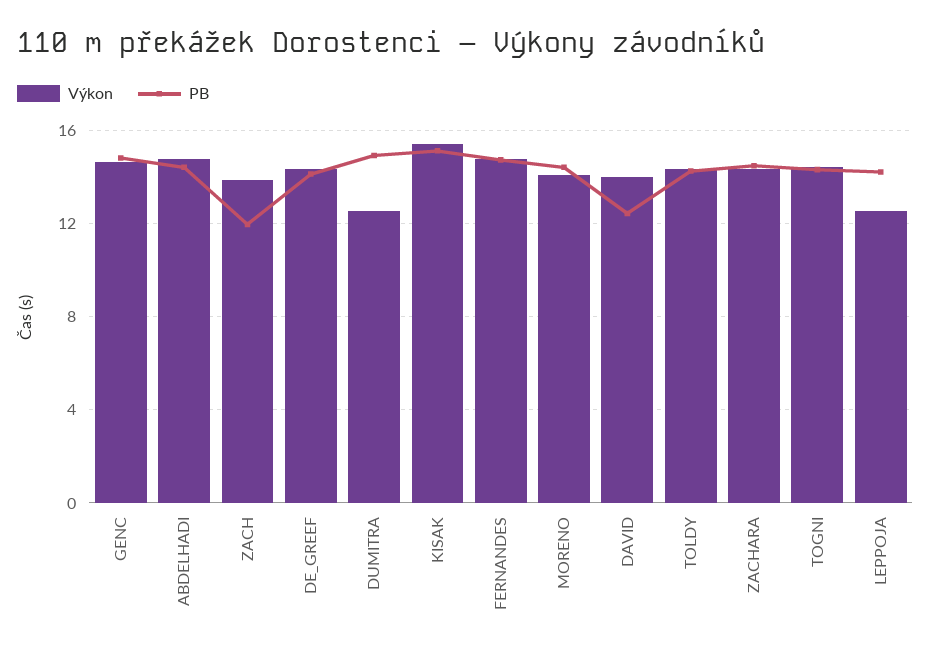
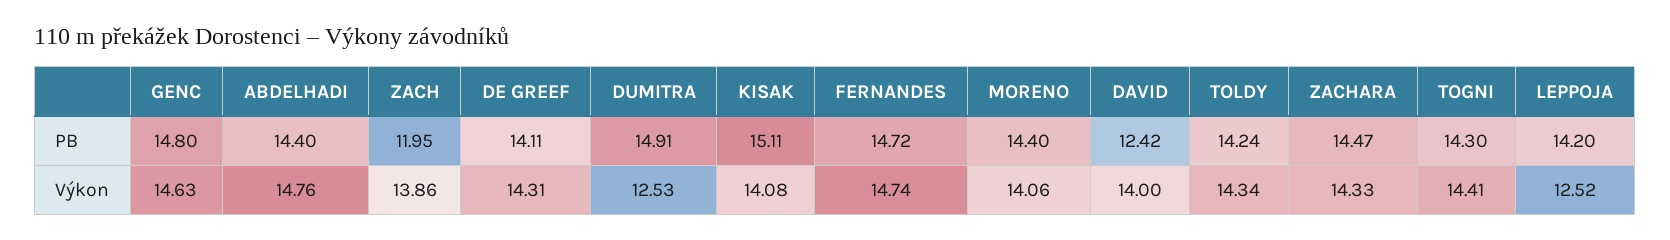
Výkon, KISAK: 15.5 -> 14.08

